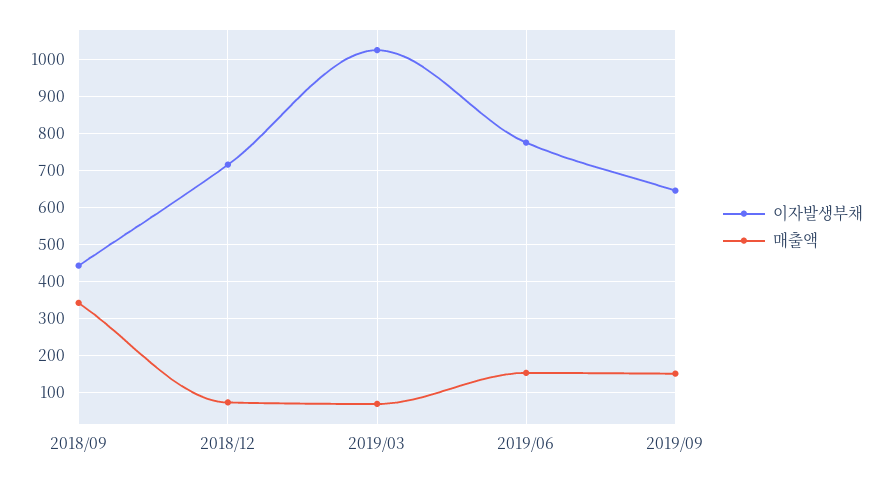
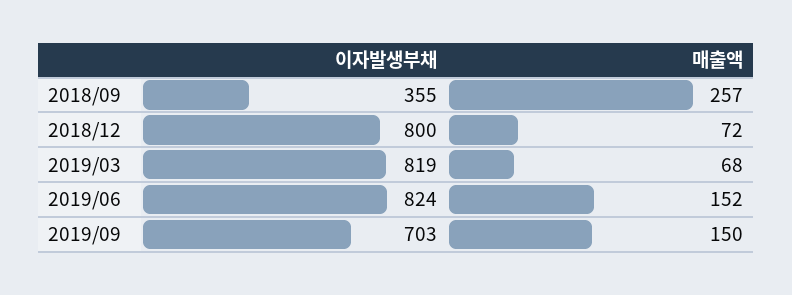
이자발생부채, 2018/09: 440 -> 355
매출액, 2018/09: 340 -> 257
이자발생부채, 2018/12: 720 -> 800
이자발생부채, 2019/03: 1020 -> 819
이자발생부채, 2019/06: 780 -> 824
이자발생부채, 2019/09: 640 -> 703

